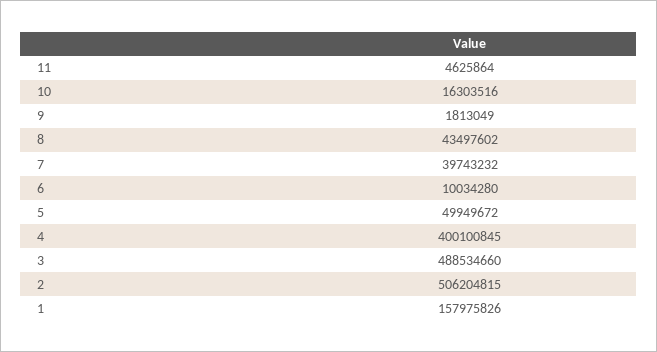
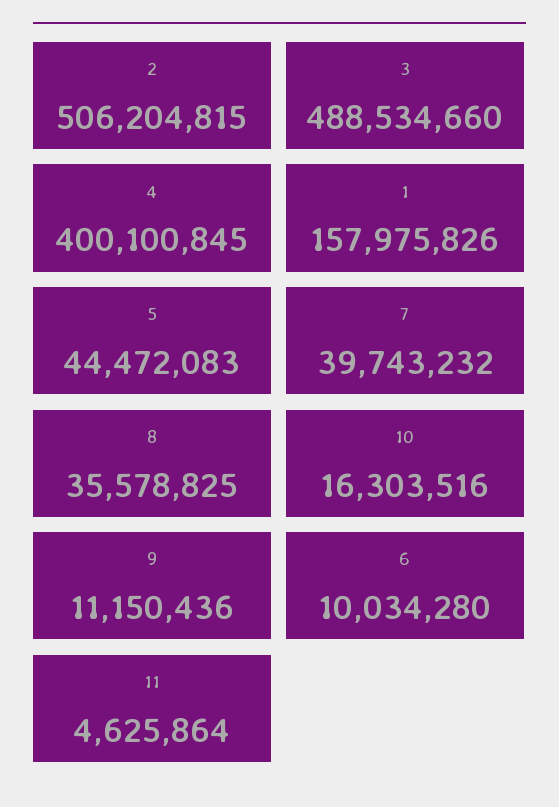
9: 1813049 -> 11150436
8: 43497602 -> 35578825
5: 49949672 -> 44472083

